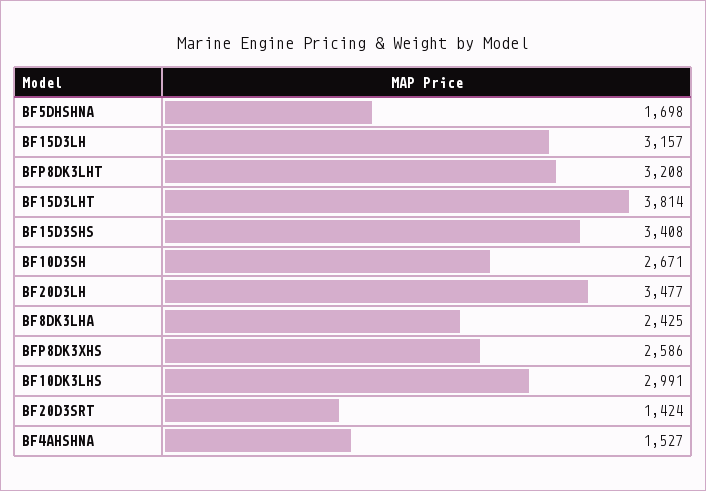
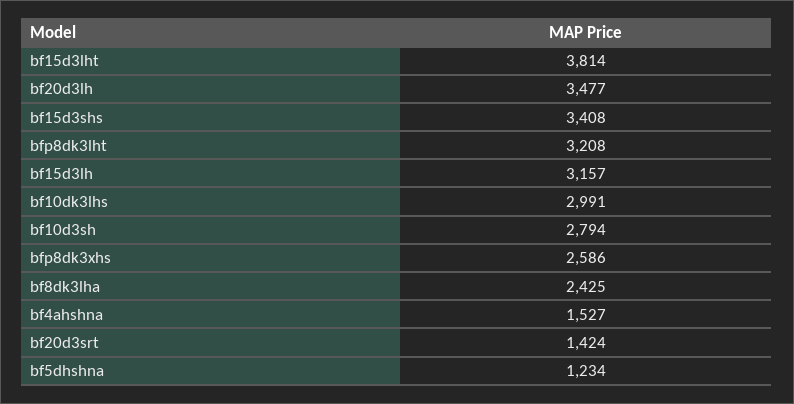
BF5DHSHNA: 1698 -> 1234
BF10D3SH: 2671 -> 2794

